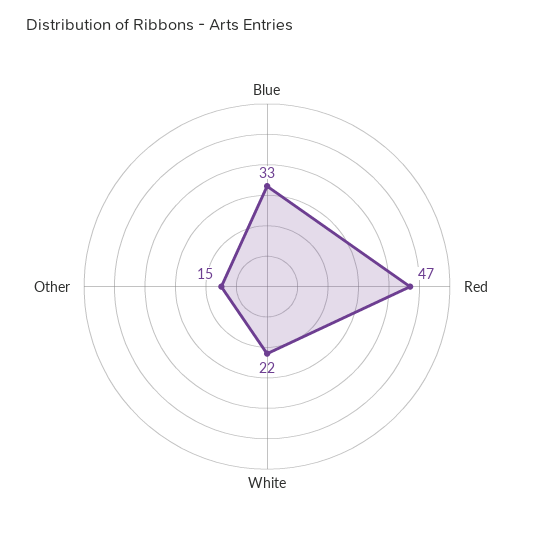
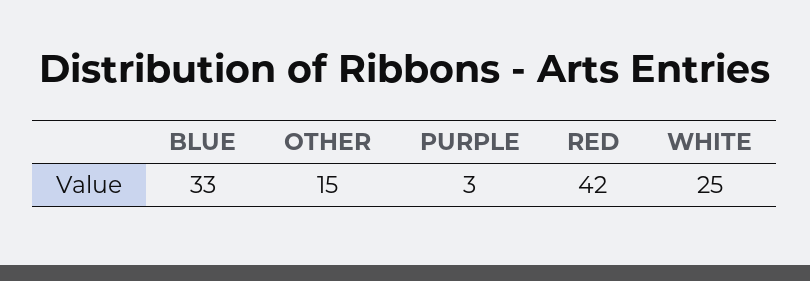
Red: 47 -> 42
White: 22 -> 25
PURPLE: none -> 3

